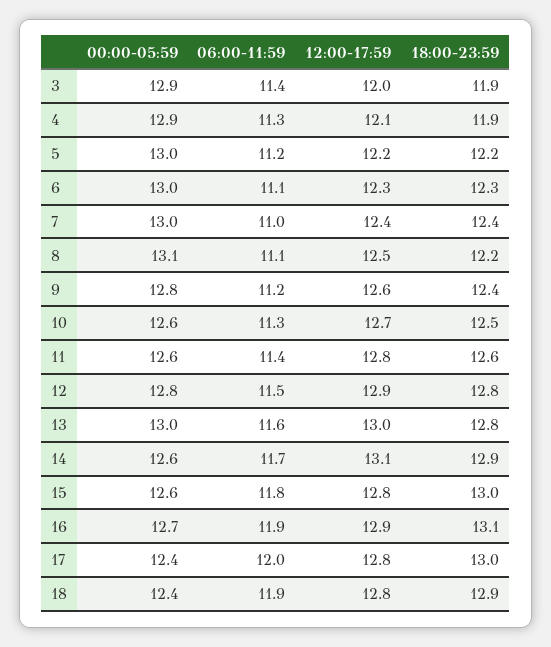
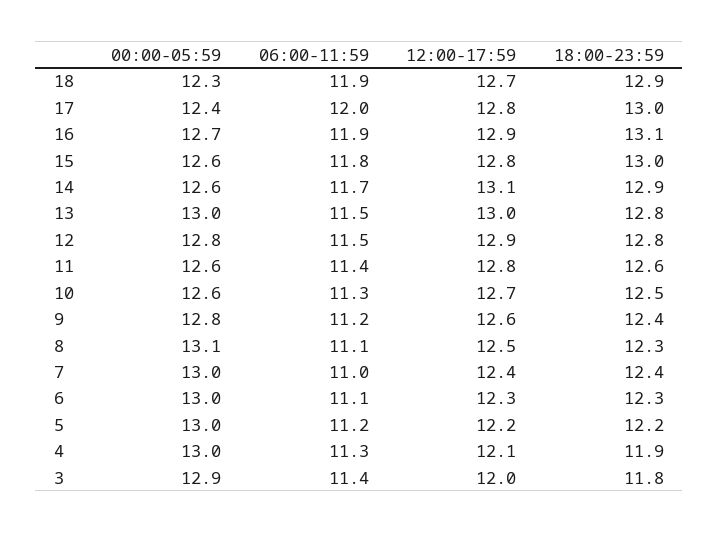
18:00-23:59, 3: 11.9 -> 11.8
00:00-05:59, 4: 12.9 -> 13
18:00-23:59, 8: 12.2 -> 12.3
06:00-11:59, 13: 11.6 -> 11.5
00:00-05:59, 18: 12.4 -> 12.3
12:00-17:59, 18: 12.8 -> 12.7

